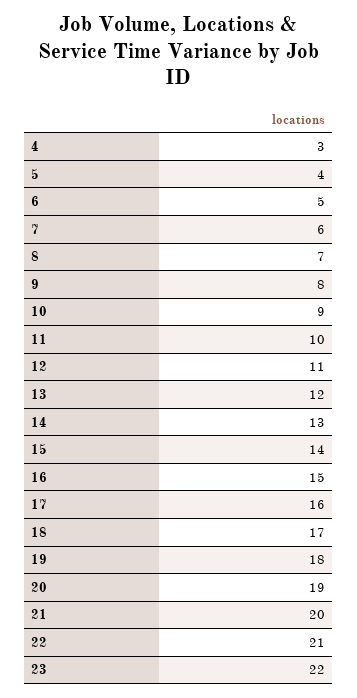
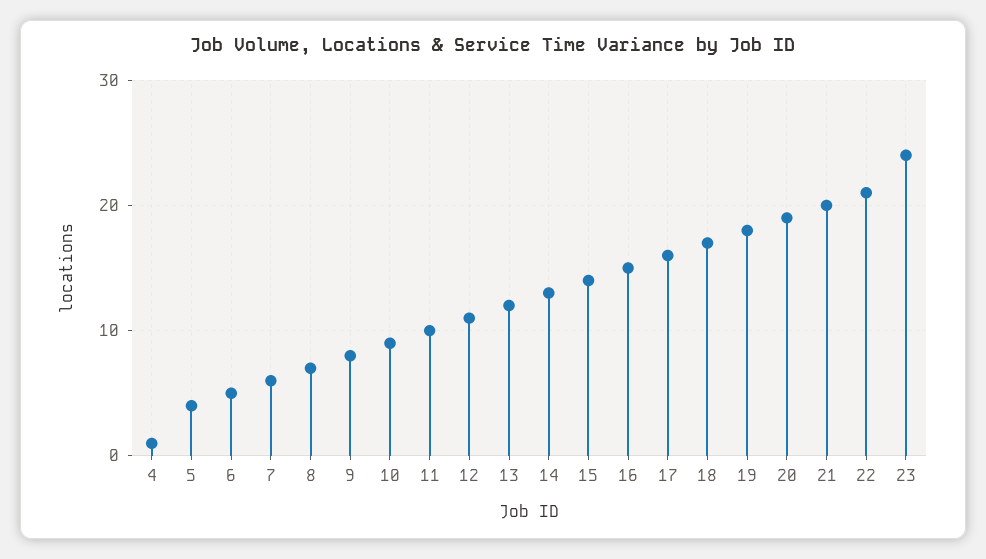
4: 3 -> 1
23: 22 -> 24

